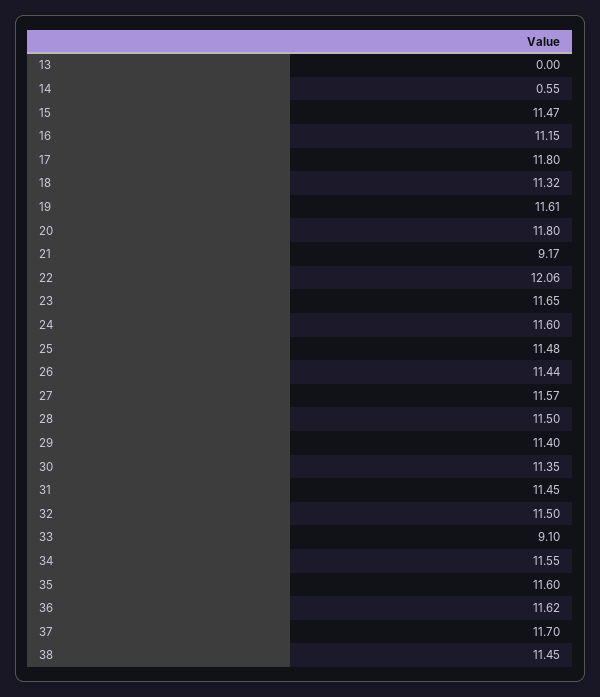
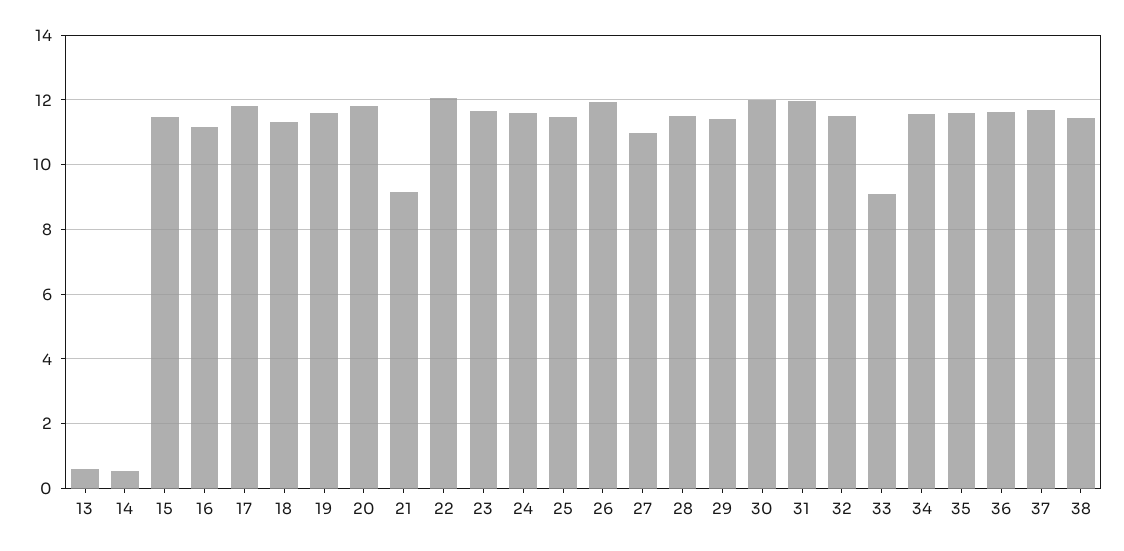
13: 0 -> 0.6
26: 11.44 -> 12
27: 11.57 -> 11
30: 11.35 -> 12
31: 11.45 -> 12

